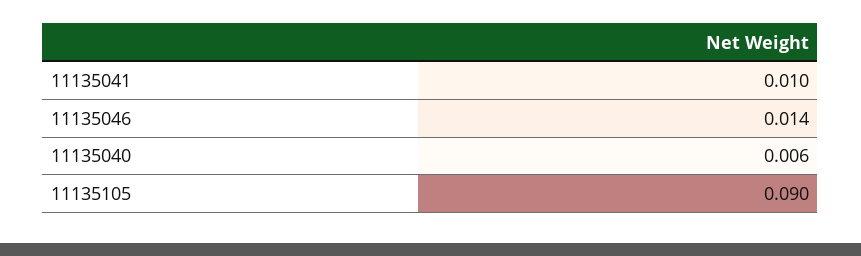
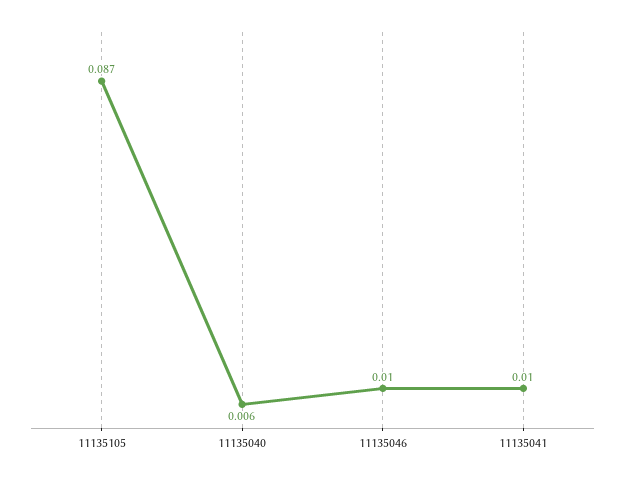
11135046: 0.014 -> 0.01
11135105: 0.09 -> 0.087

